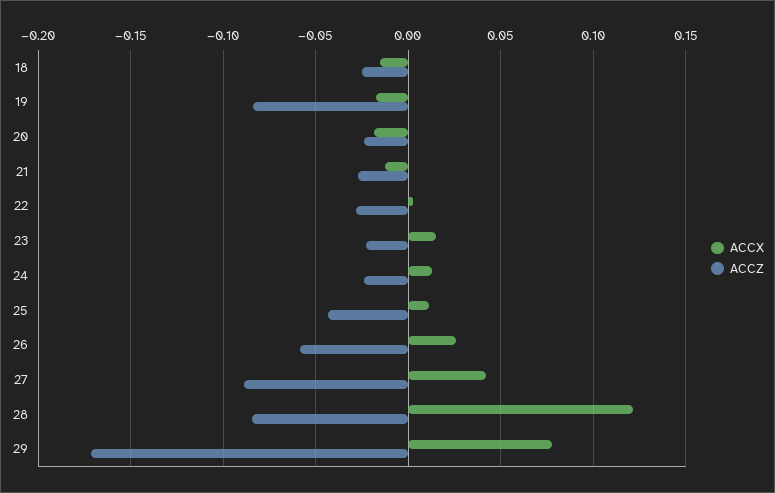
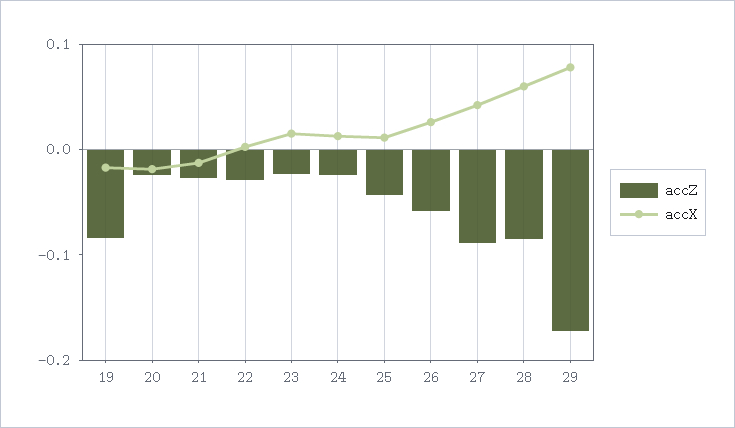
ACCX, 18: -0.015 -> none
ACCZ, 18: -0.025 -> none
ACCX, 28: 0.12 -> 0.06

